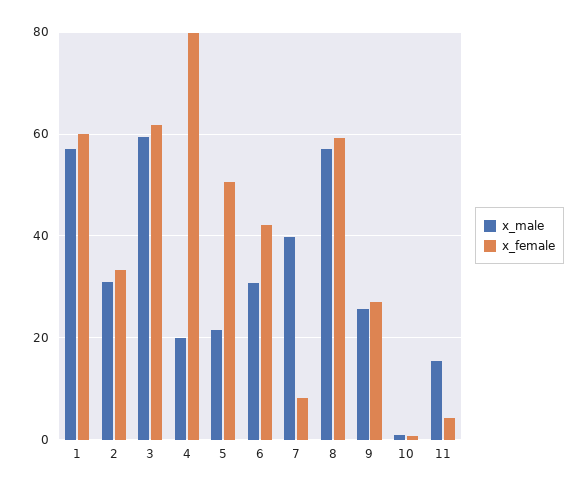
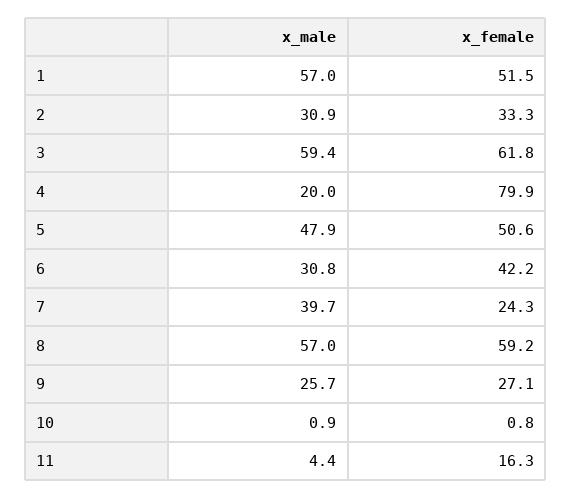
x_female, 1: 60 -> 51.5
x_male, 5: 22 -> 47.9
x_female, 7: 8 -> 24.3
x_male, 11: 16 -> 4.4
x_female, 11: 4 -> 16.3

